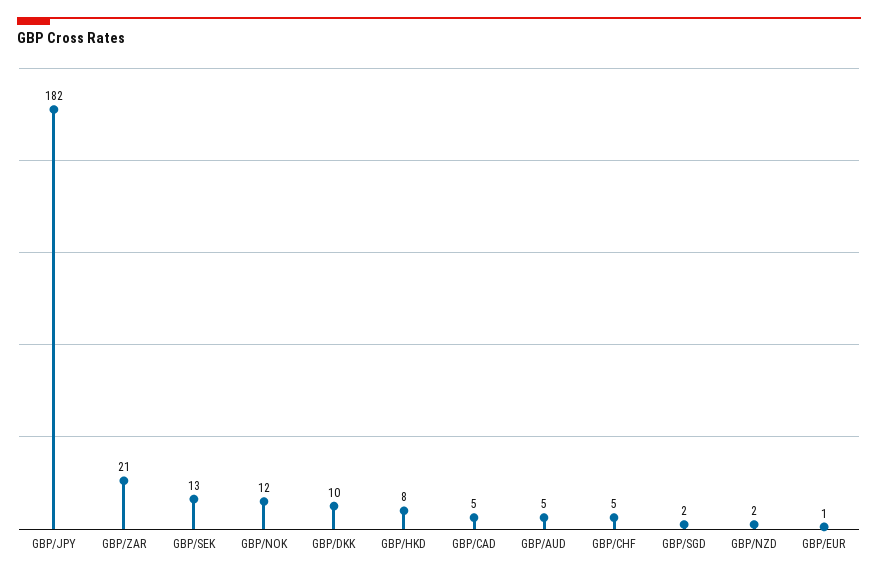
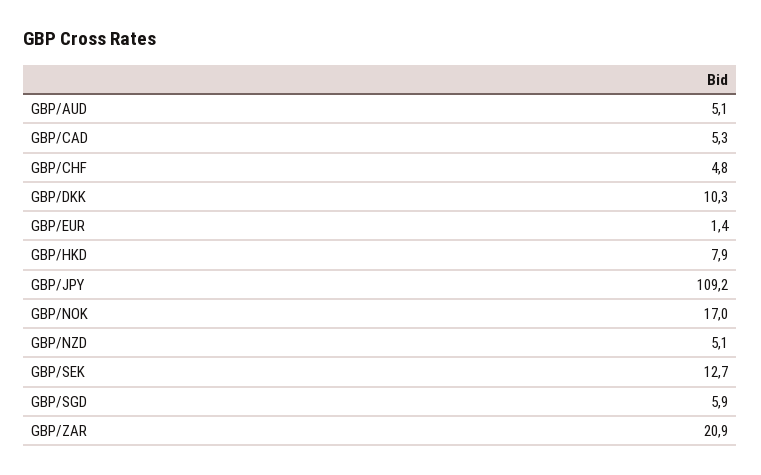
GBP/JPY: 182 -> 109.2
GBP/NOK: 12 -> 17
GBP/SGD: 2 -> 5.9
GBP/NZD: 2 -> 5.1

